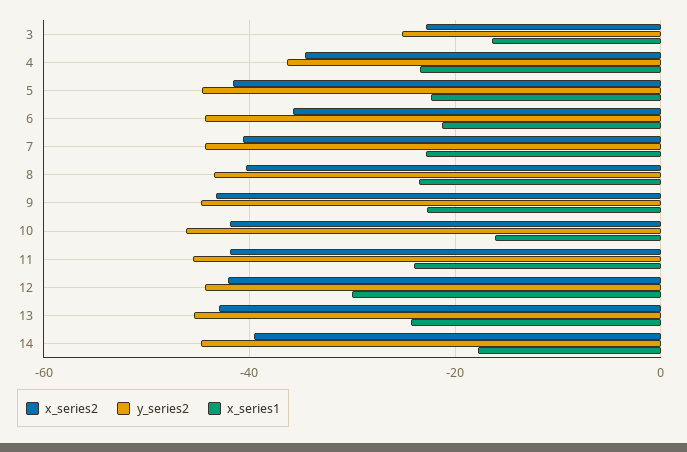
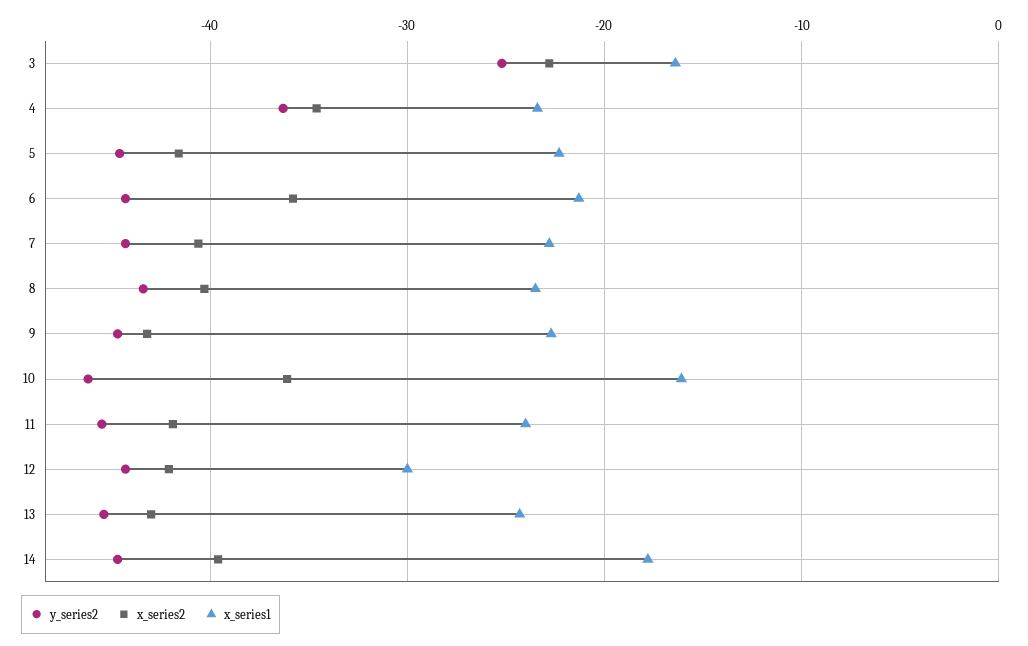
x_series2, 10: -42 -> -36

